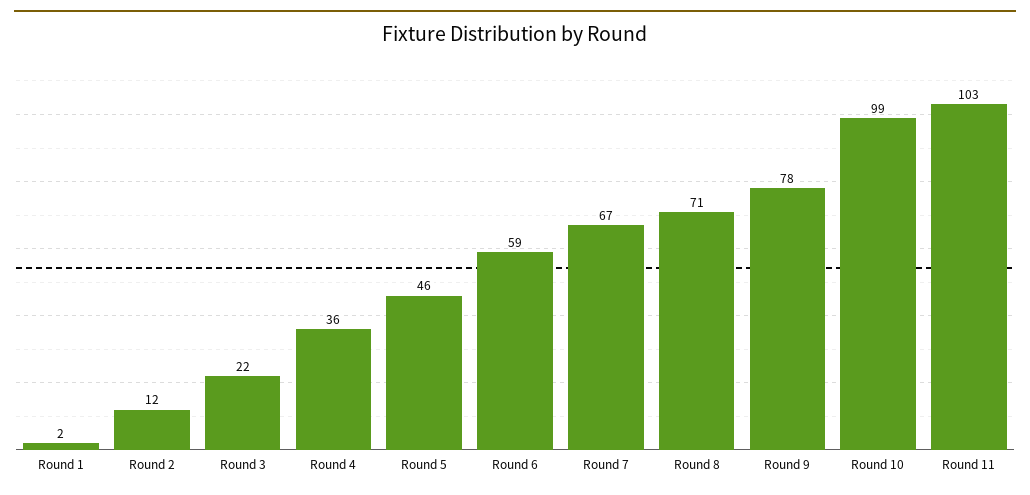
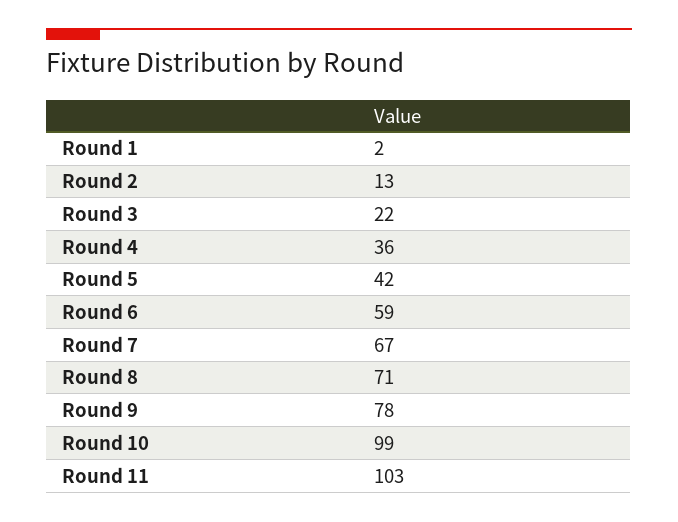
Round 2: 12 -> 13
Round 5: 46 -> 42

